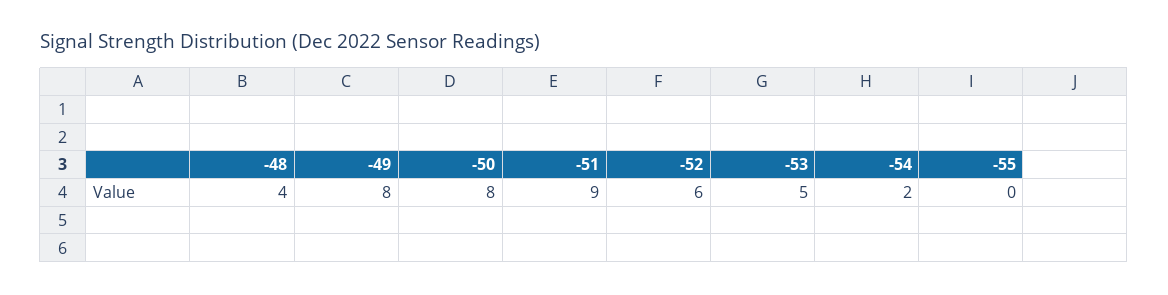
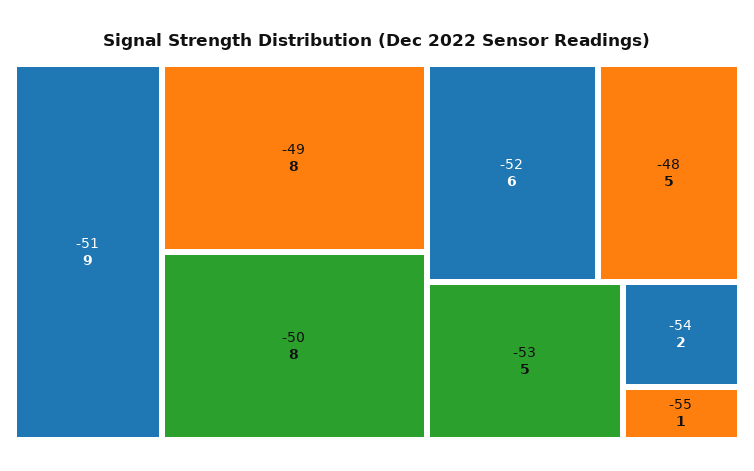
-48: 4 -> 5
-55: 0 -> 1

